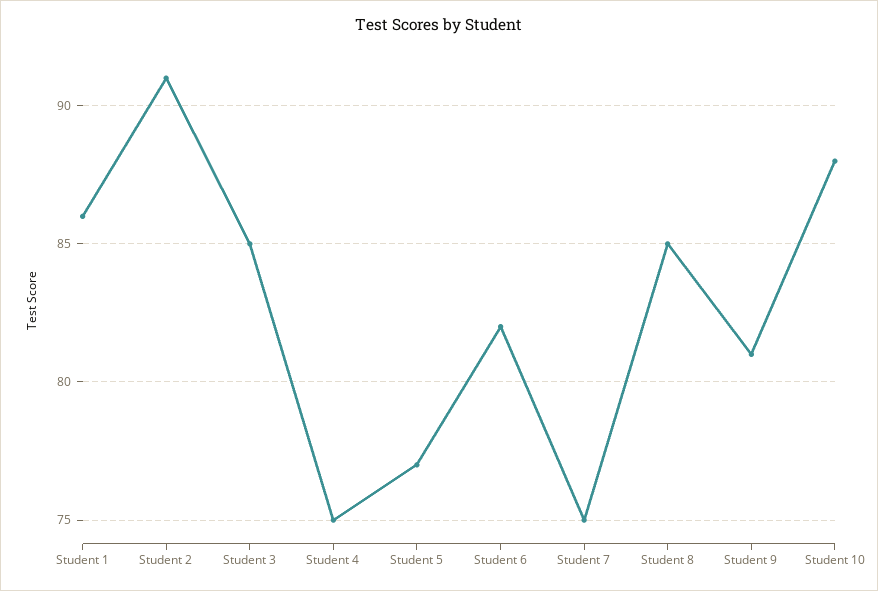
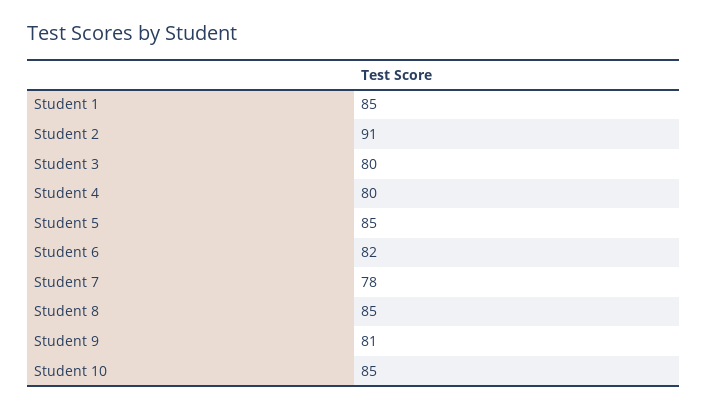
Student 1: 86 -> 85
Student 3: 85 -> 80
Student 4: 75 -> 80
Student 5: 77 -> 85
Student 7: 75 -> 78
Student 10: 88 -> 85

